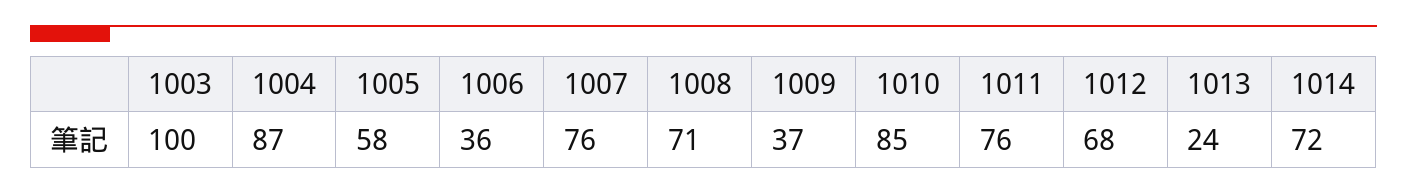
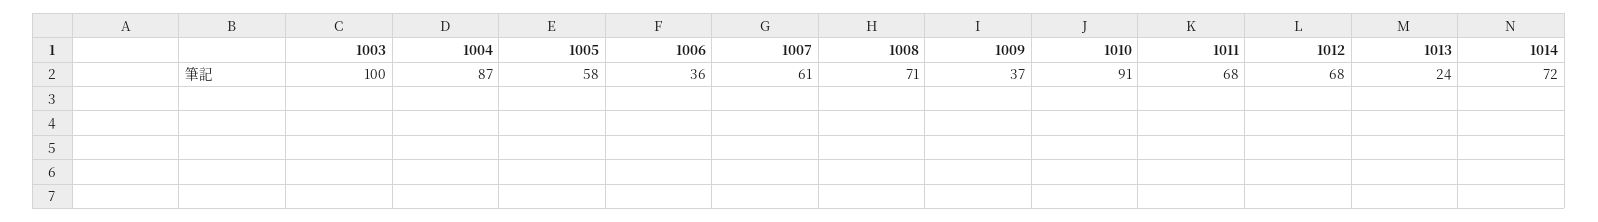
1007: 76 -> 61
1010: 85 -> 91
1011: 76 -> 68

